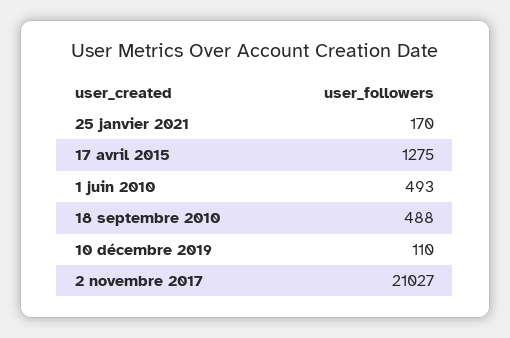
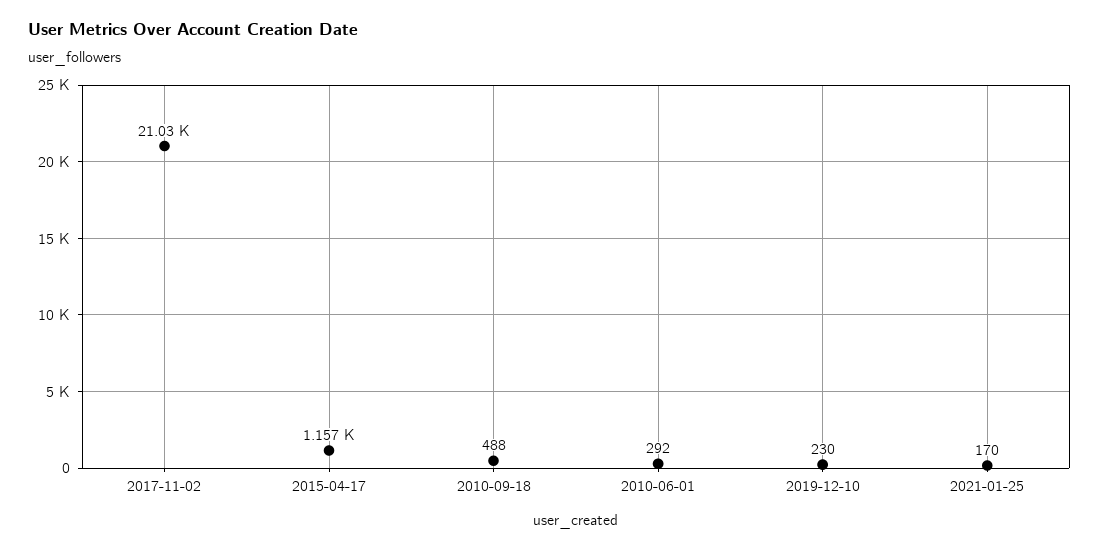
17 avril 2015: 1275 -> 1157
1 juin 2010: 493 -> 292
10 décembre 2019: 110 -> 230

